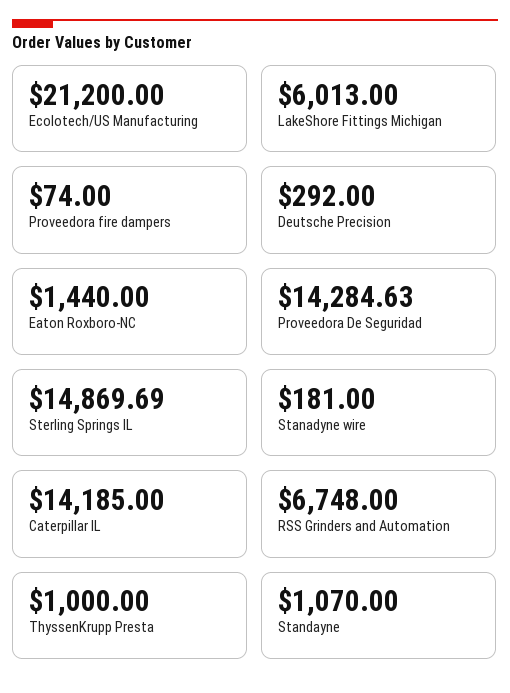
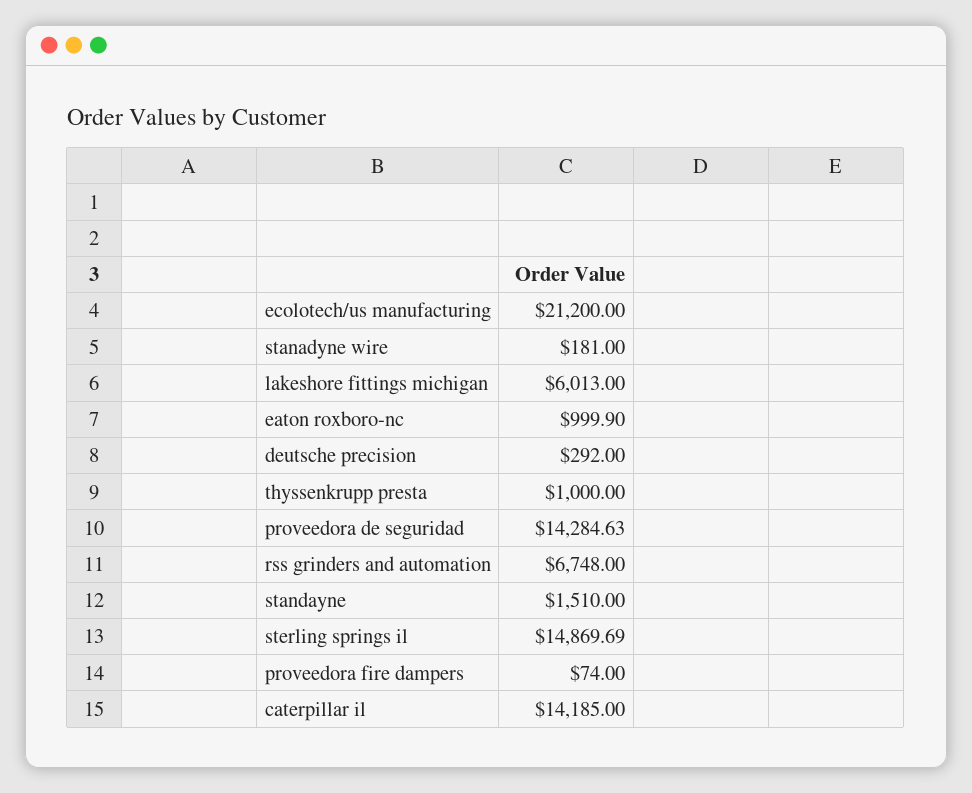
Eaton Roxboro-NC: 1440 -> 999.9
Standayne: 1070 -> 1510

